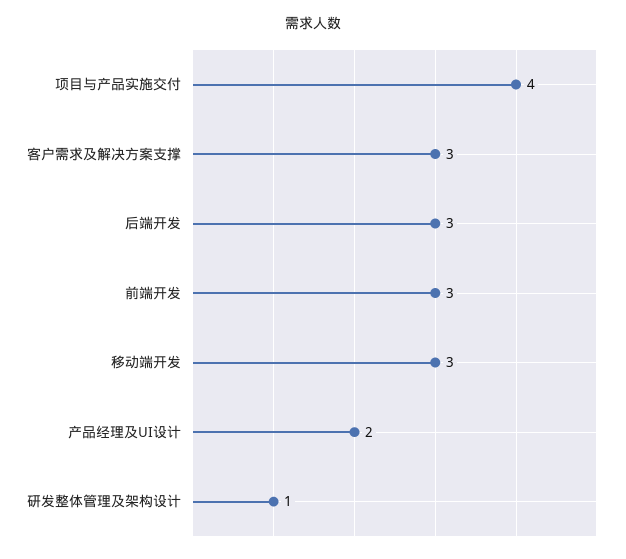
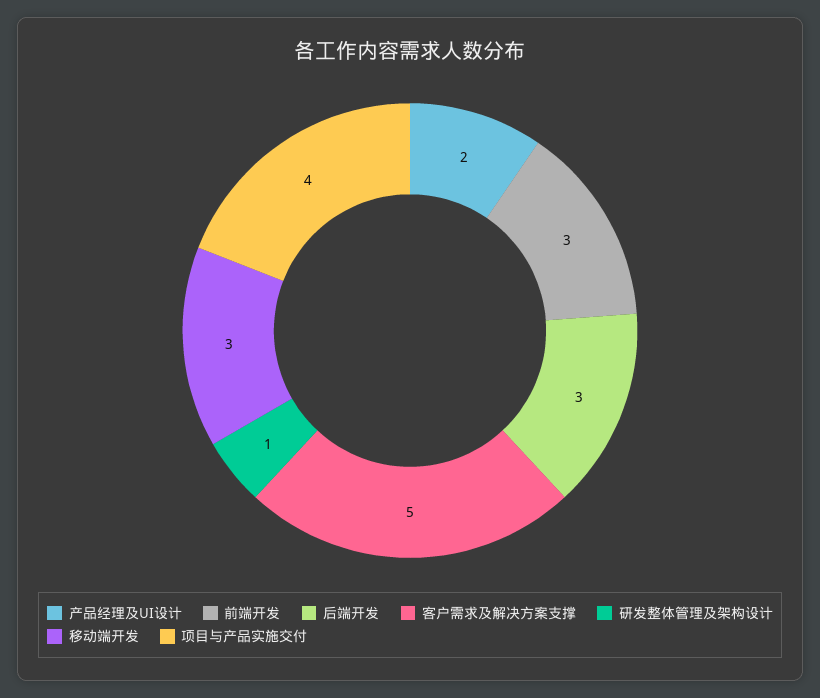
客户需求及解决方案支撑: 3 -> 5

